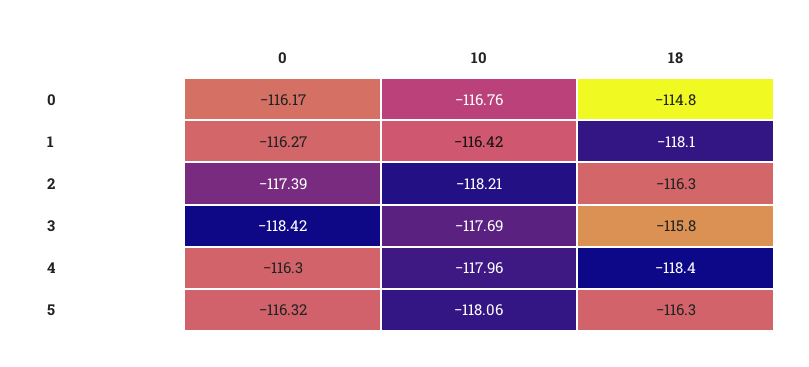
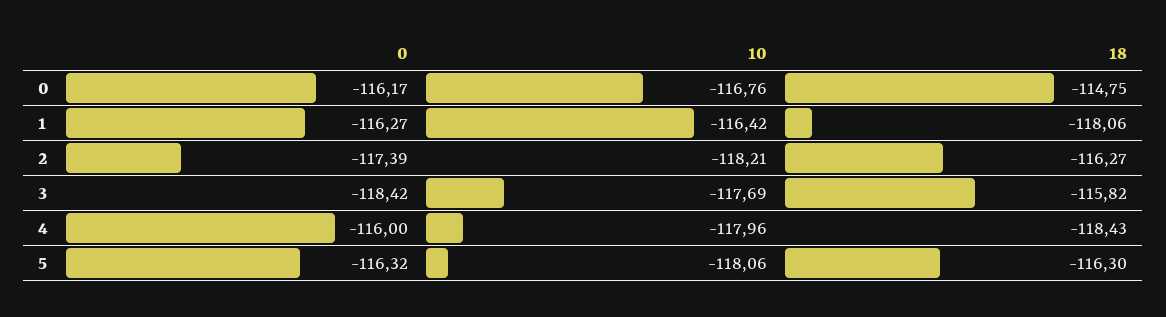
0, 4: -116.3 -> -116

